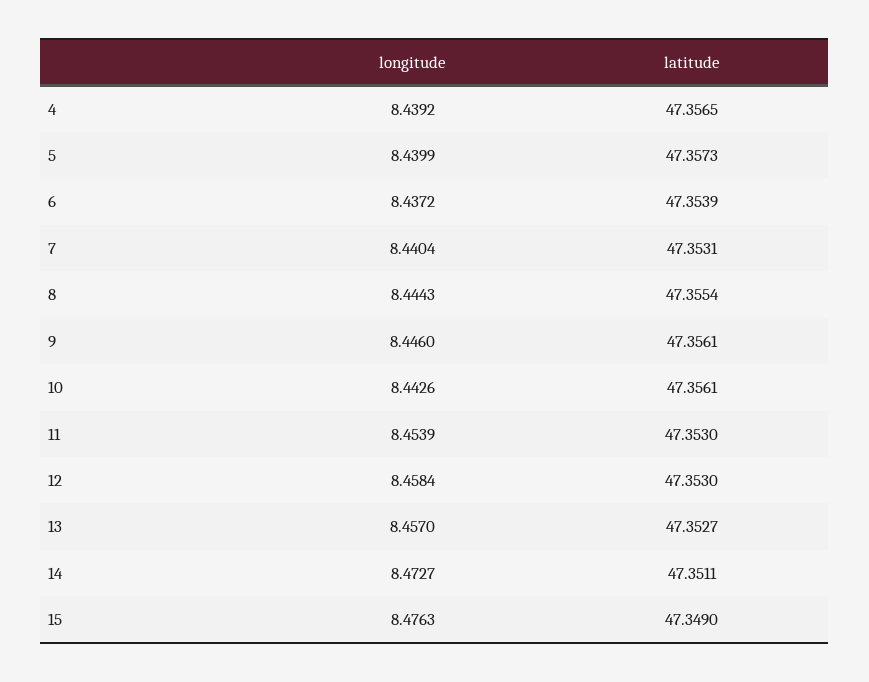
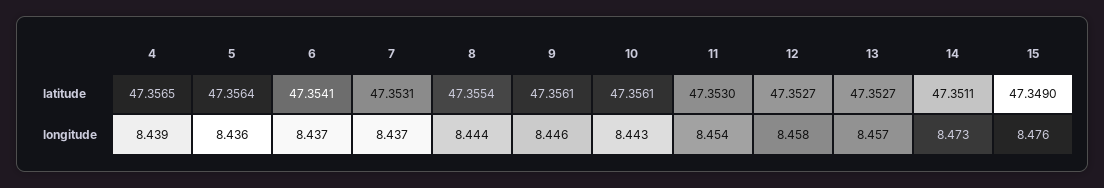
longitude, 5: 8.4399 -> 8.436
latitude, 5: 47.3573 -> 47.3564
latitude, 6: 47.3539 -> 47.3541
longitude, 7: 8.4404 -> 8.437
latitude, 12: 47.353 -> 47.3527

